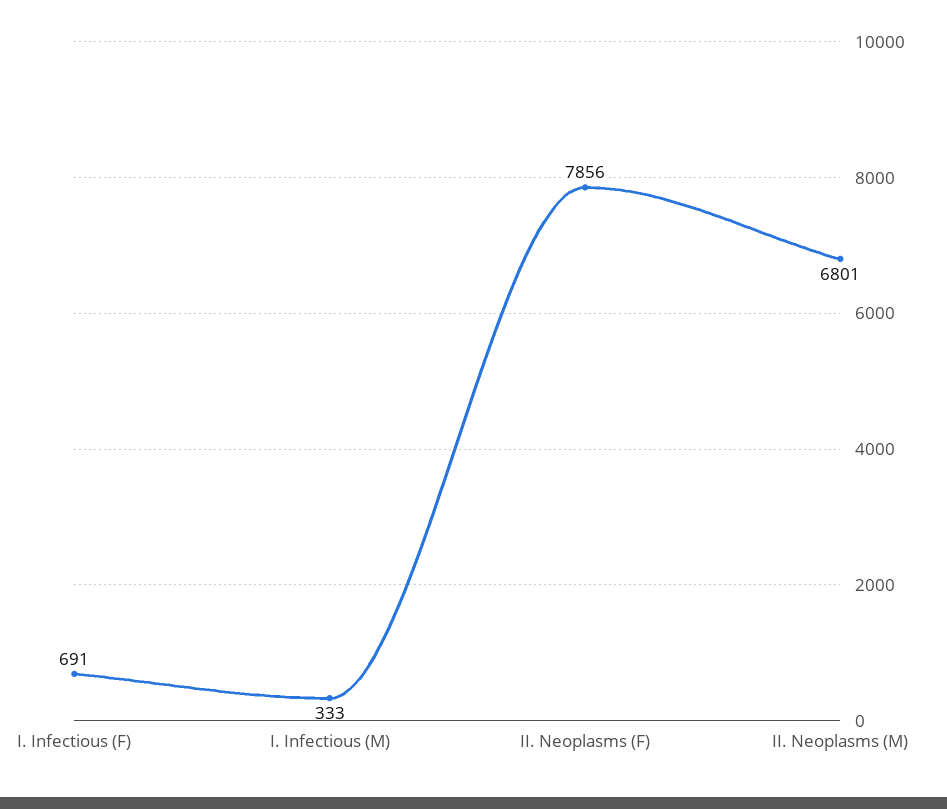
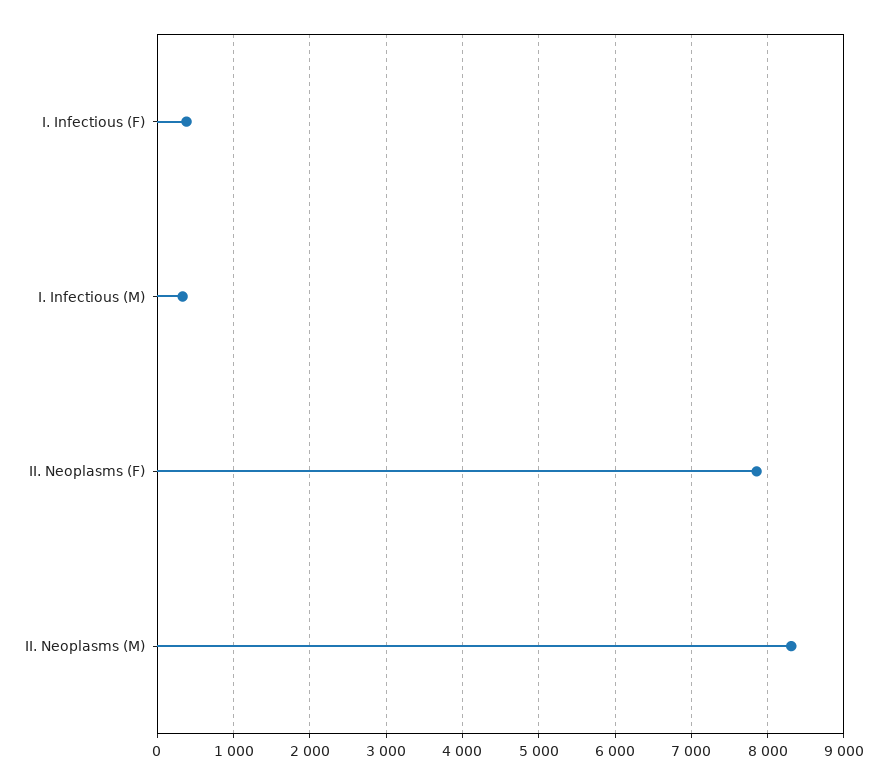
I. Infectious (F): 691 -> 400
II. Neoplasms (M): 6801 -> 8300

